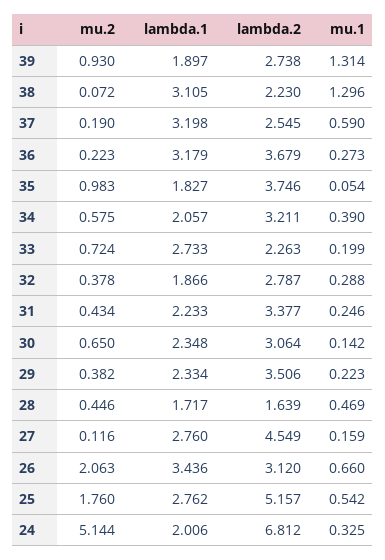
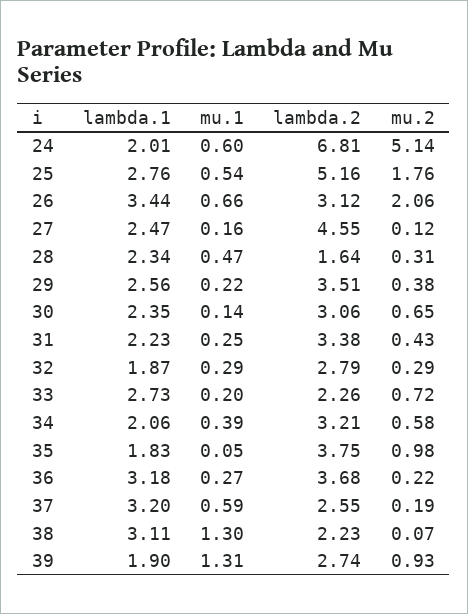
mu.2, 32: 0.378 -> 0.29
lambda.1, 29: 2.334 -> 2.56
mu.2, 28: 0.446 -> 0.31
lambda.1, 28: 1.717 -> 2.34
lambda.1, 27: 2.76 -> 2.47
mu.1, 24: 0.325 -> 0.6

